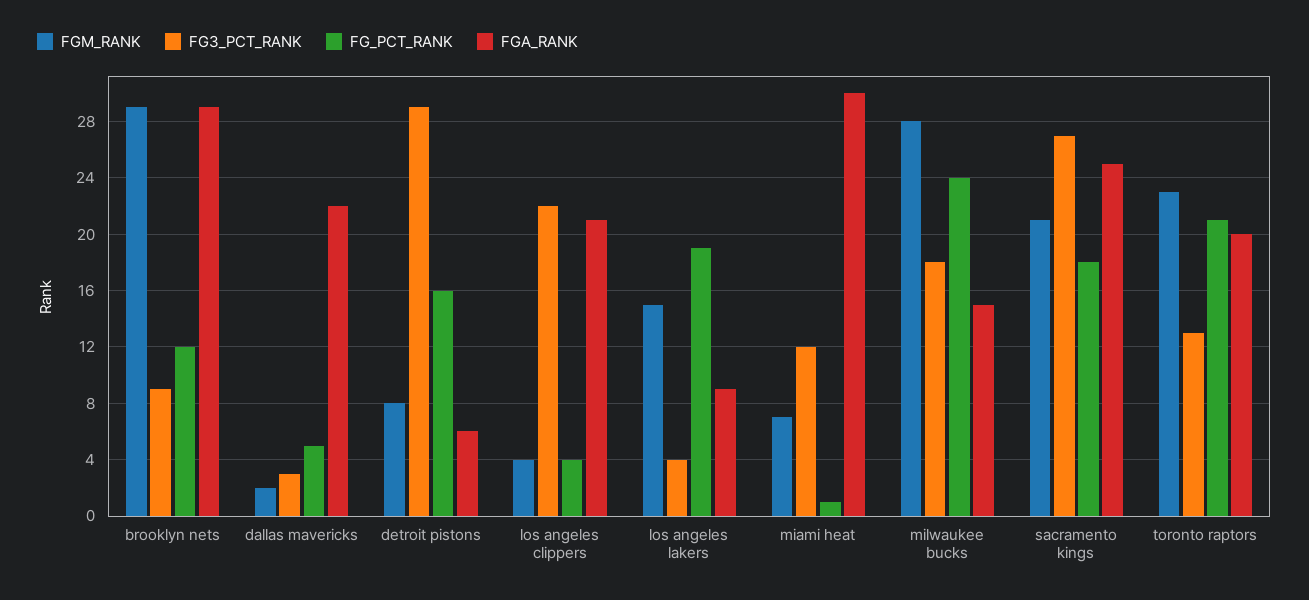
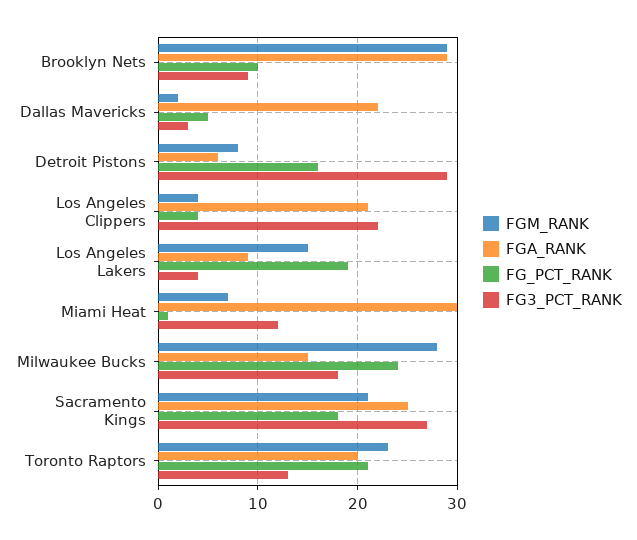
FG_PCT_RANK, brooklyn nets: 12 -> 10

